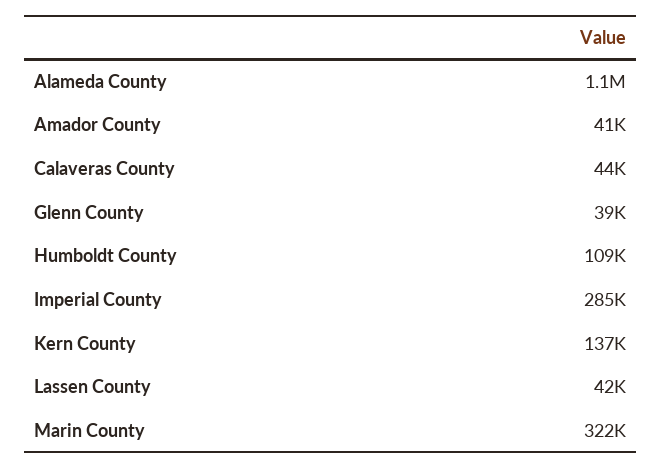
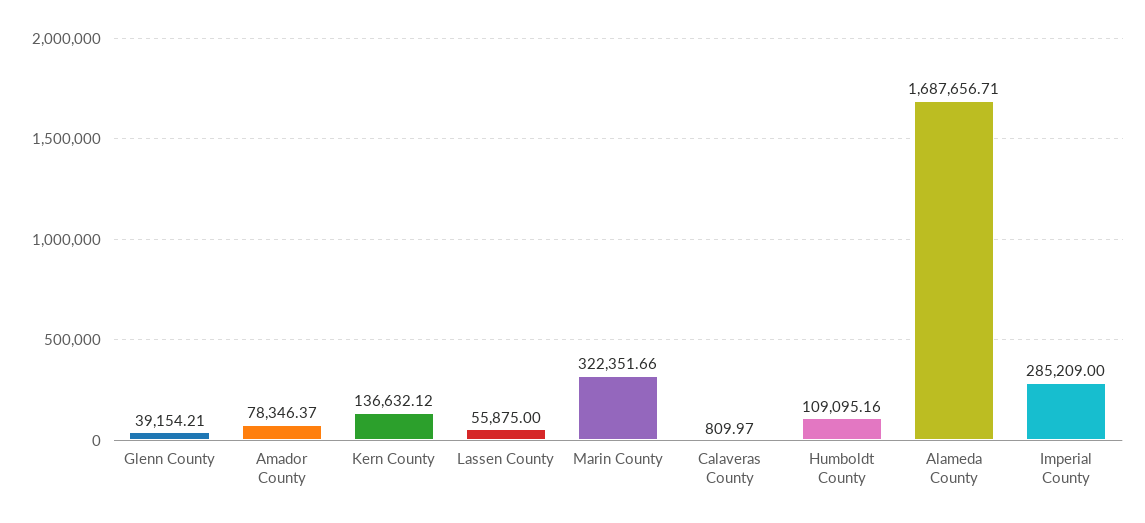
Alameda County: 1100000 -> 1687656.71
Amador County: 41000 -> 78346.37
Calaveras County: 44000 -> 809.97
Lassen County: 42000 -> 55875

